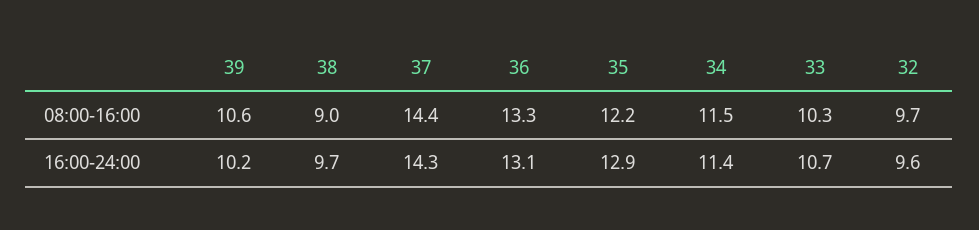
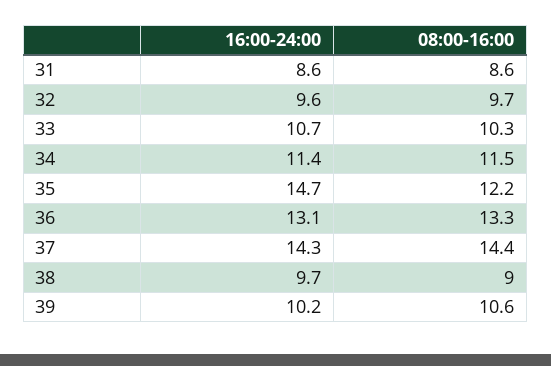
35, 16:00-24:00: 12.9 -> 14.7
31, 16:00-24:00: none -> 8.6
31, 08:00-16:00: none -> 8.6

